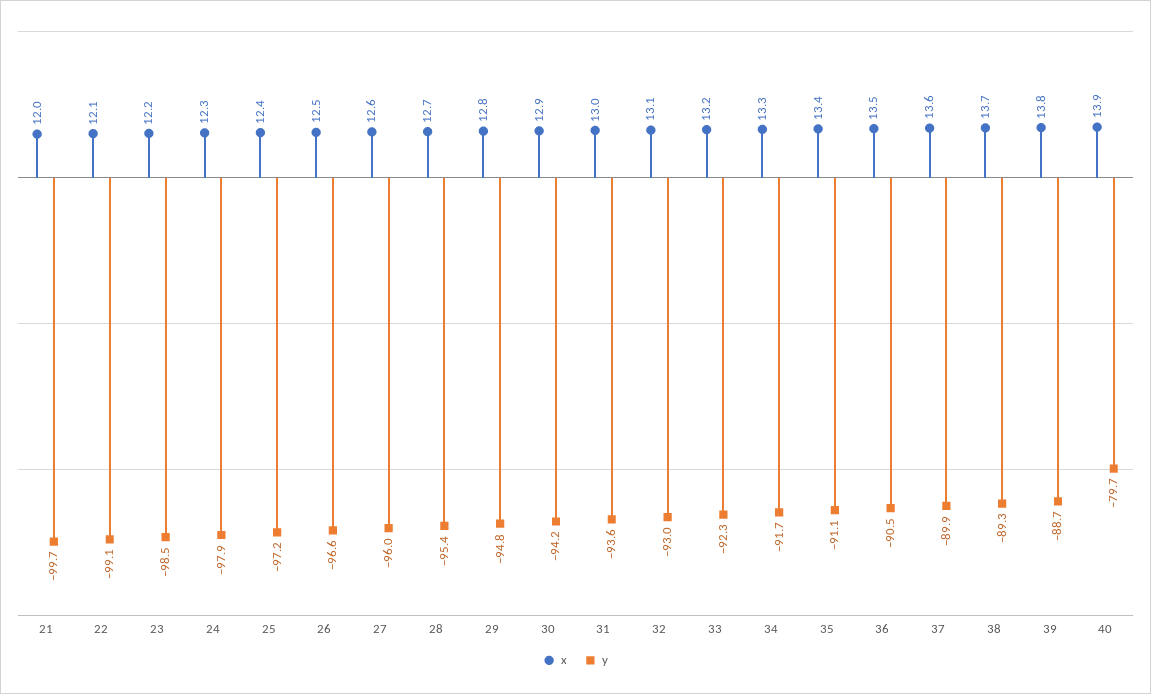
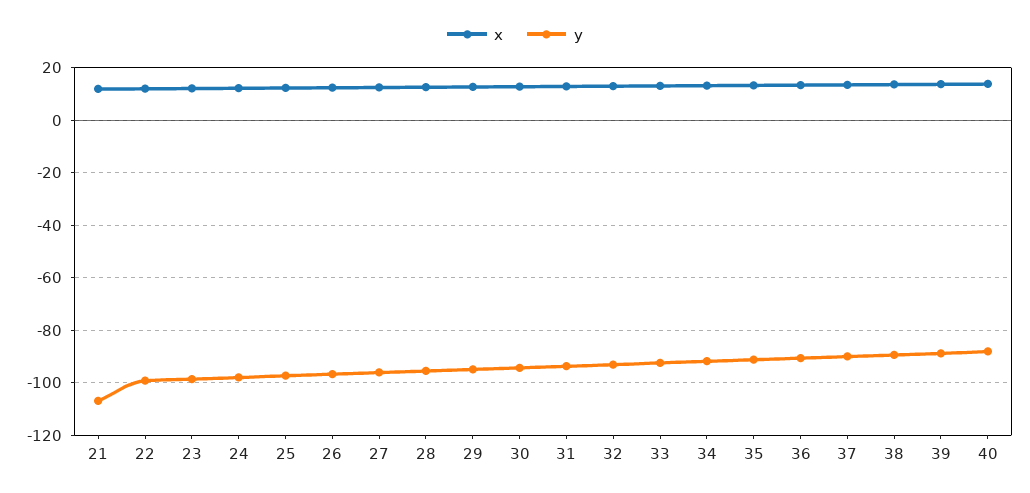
y, 21: -99.7 -> -107.5
y, 40: -79.7 -> -87.5

